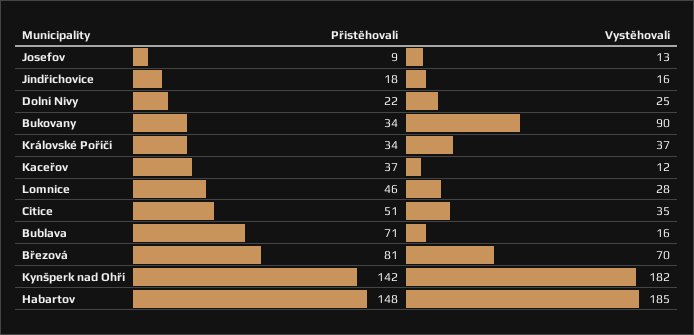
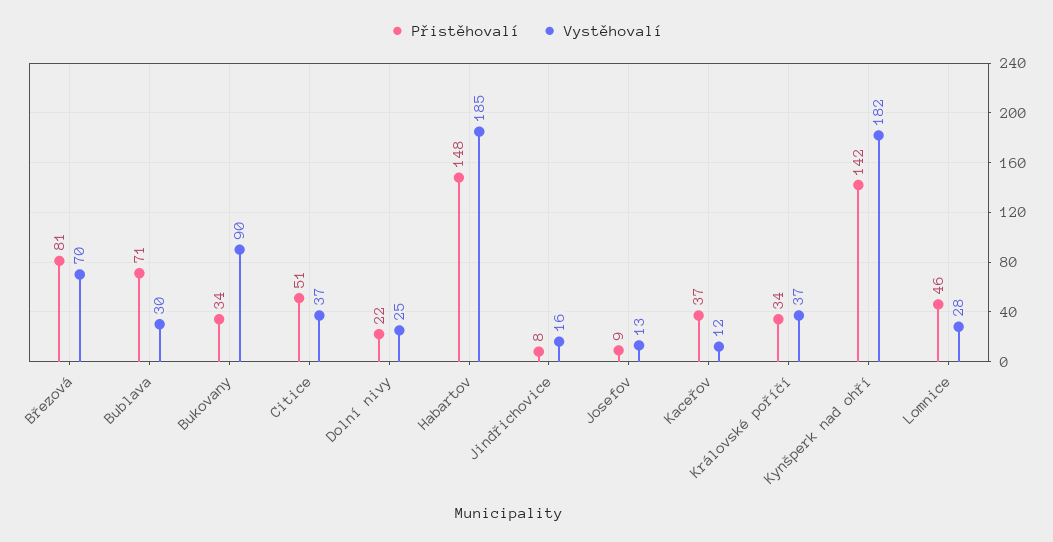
Přistěhovalí, Jindřichovice: 18 -> 8
Vystěhovalí, Citice: 35 -> 37
Vystěhovalí, Bublava: 16 -> 30

